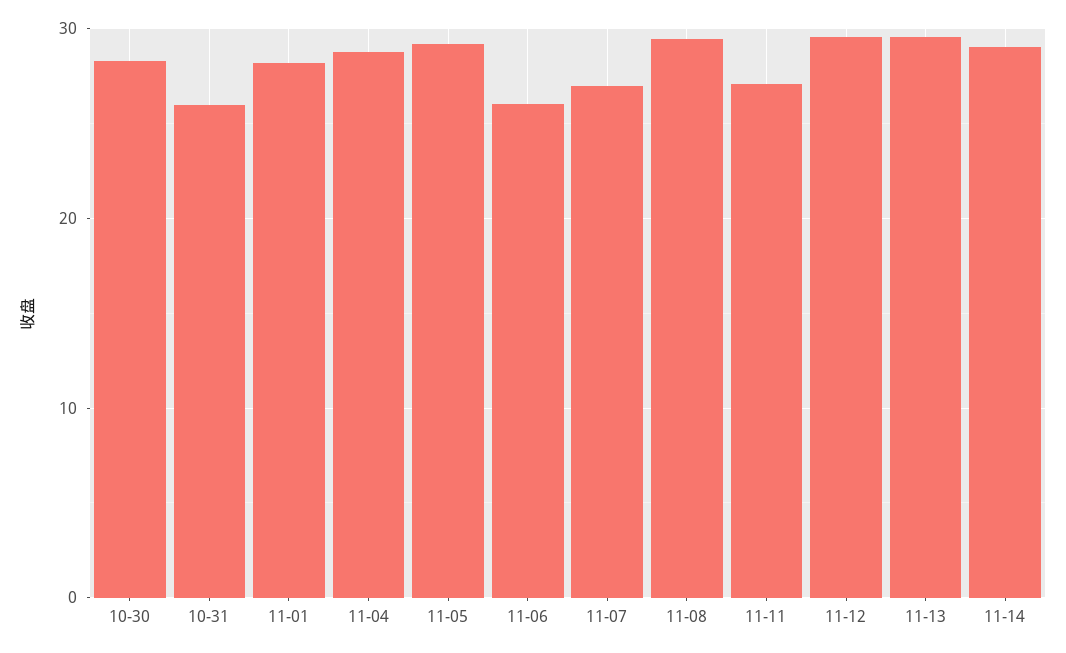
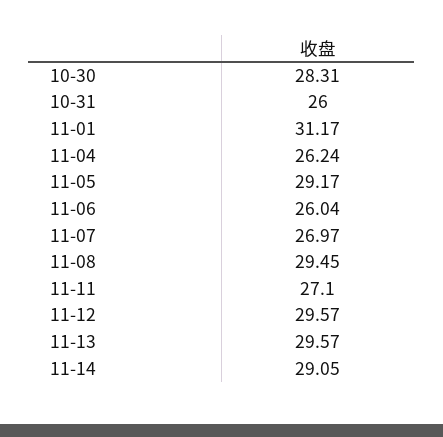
11-01: 28 -> 31.17
11-04: 29 -> 26.24

